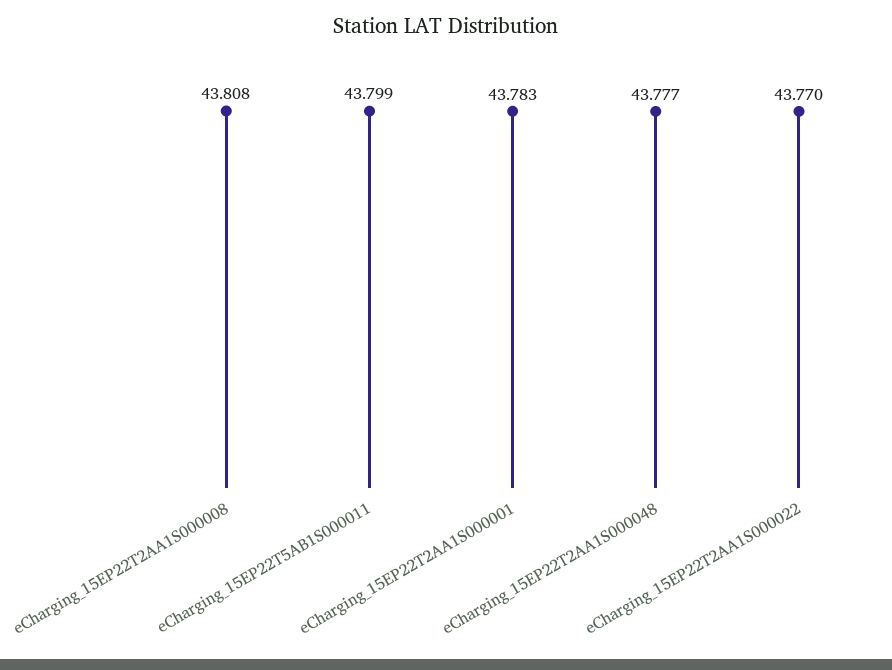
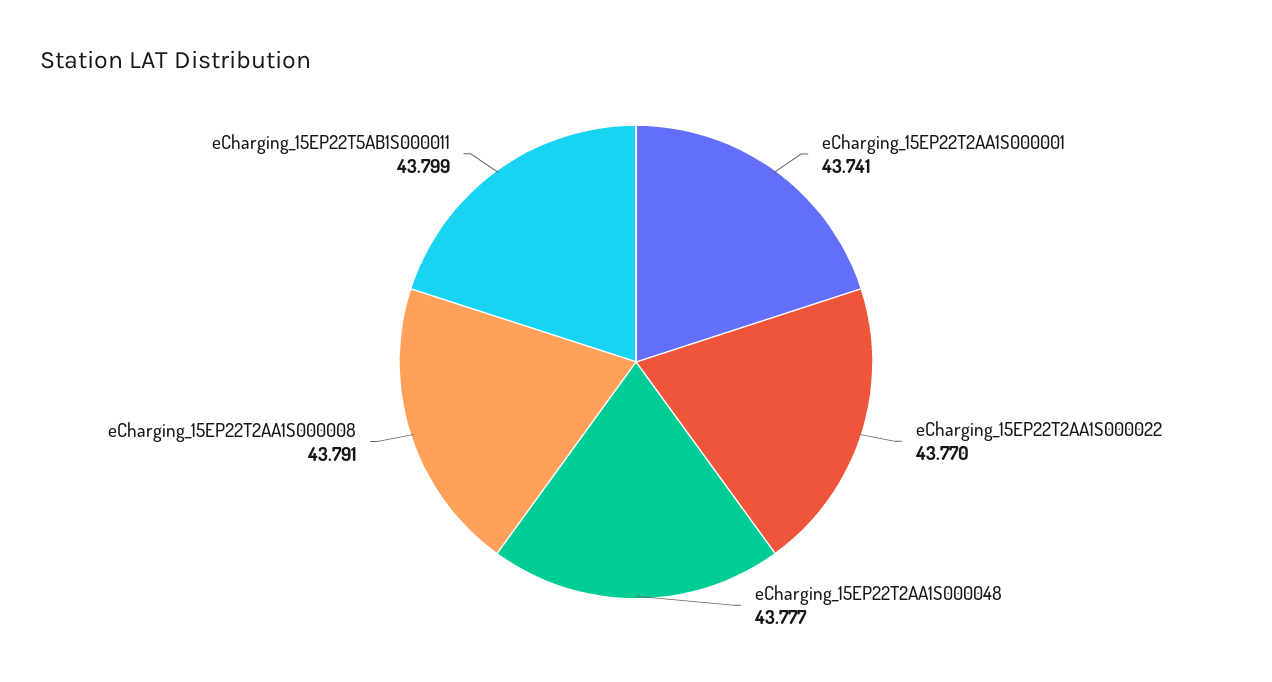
eCharging_15EP22T2AA1S000008: 43.808 -> 43.791
eCharging_15EP22T2AA1S000001: 43.783 -> 43.741

